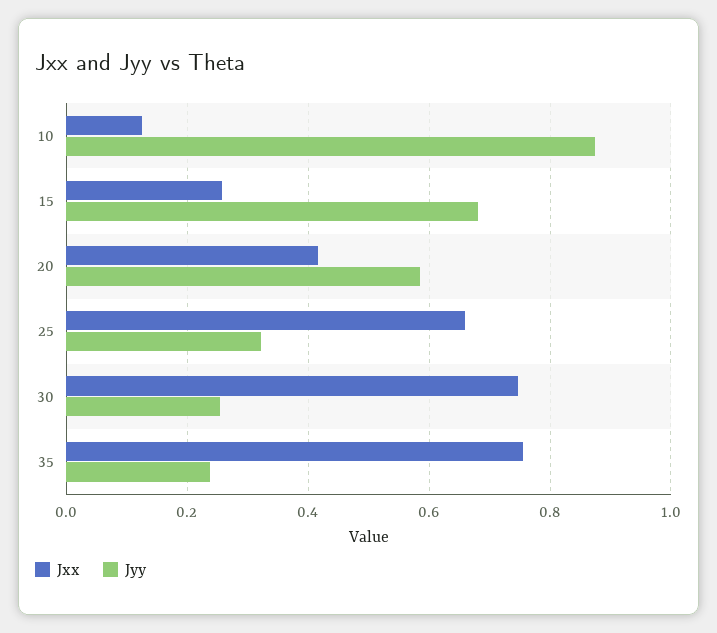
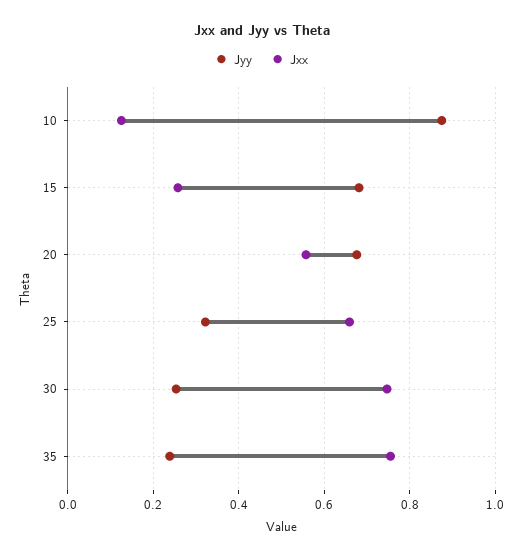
Jxx, 20: 0.42 -> 0.56
Jyy, 20: 0.58 -> 0.68

